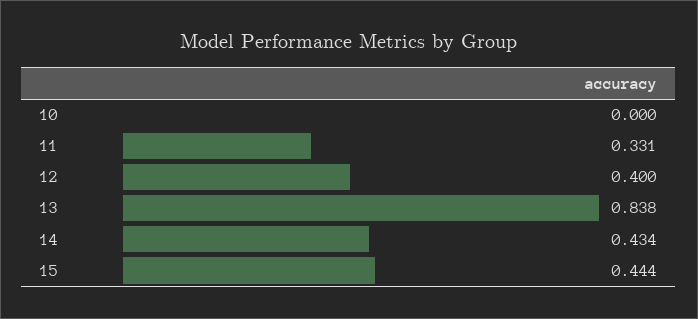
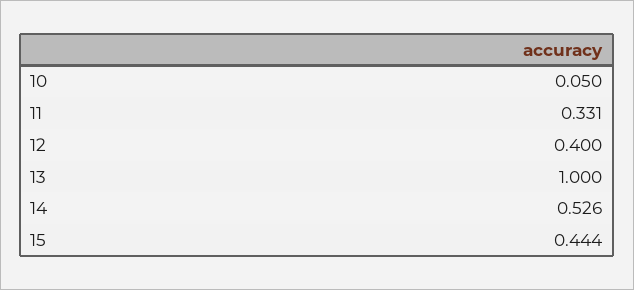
10: 0 -> 0.05
13: 0.838 -> 1
14: 0.434 -> 0.526

